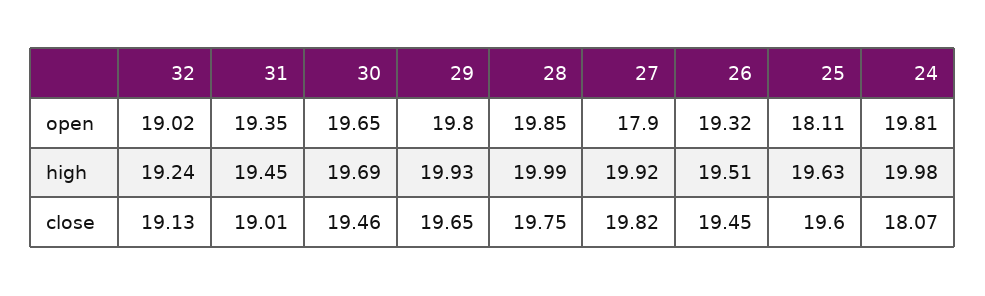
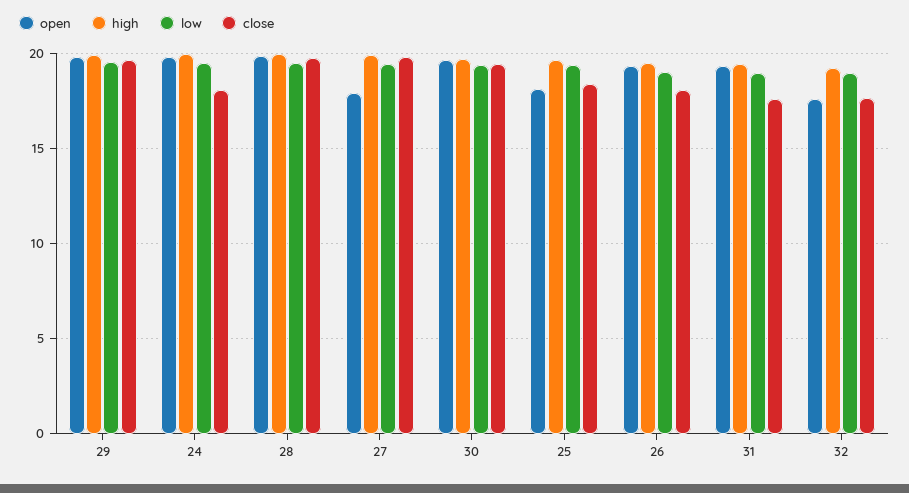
open, 32: 19.02 -> 17.5
close, 32: 19.13 -> 17.5
close, 31: 19.01 -> 17.5
close, 26: 19.45 -> 18
close, 25: 19.6 -> 18.5
low, 29: none -> 19.5
low, 24: none -> 19.5
low, 28: none -> 19.5
low, 27: none -> 19.5
low, 30: none -> 19.5
low, 25: none -> 19.5
low, 26: none -> 19
low, 31: none -> 19
low, 32: none -> 19

